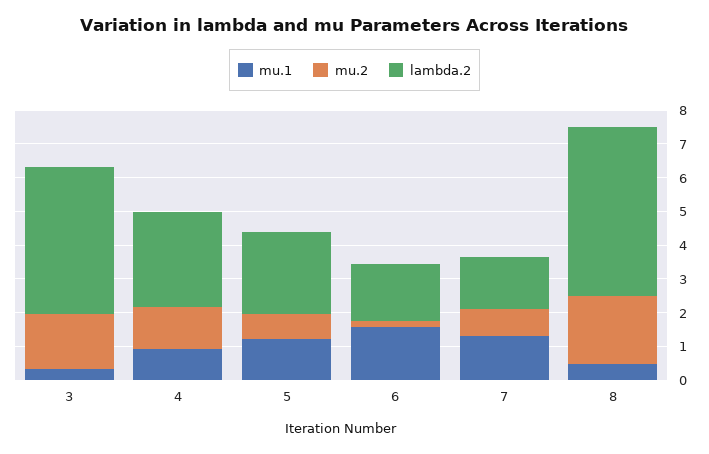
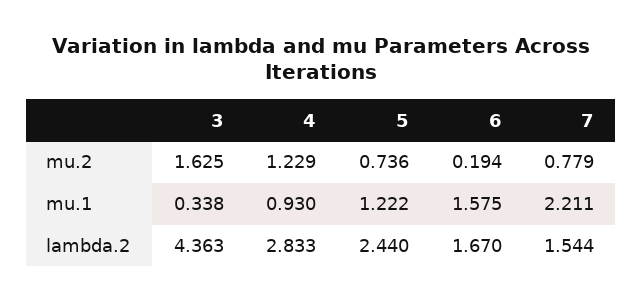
mu.1, 7: 1.25 -> 2.211
mu.1, 8: 0.5 -> none
mu.2, 8: 2 -> none
lambda.2, 8: 5 -> none

